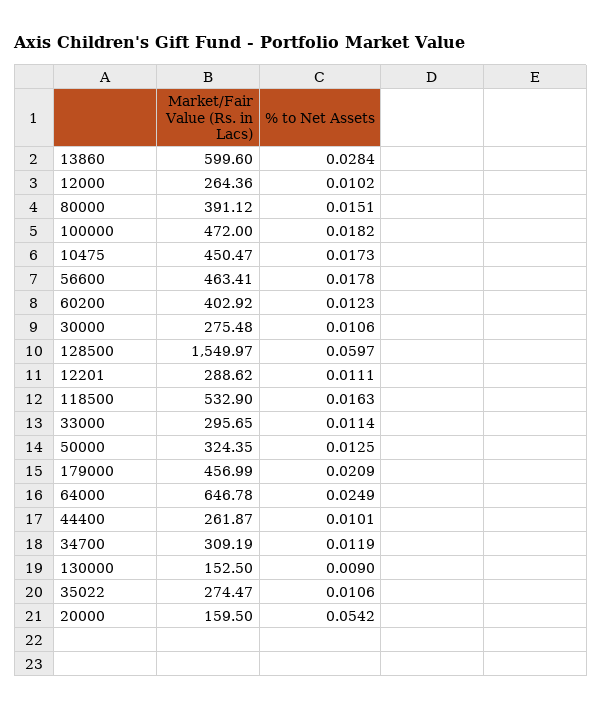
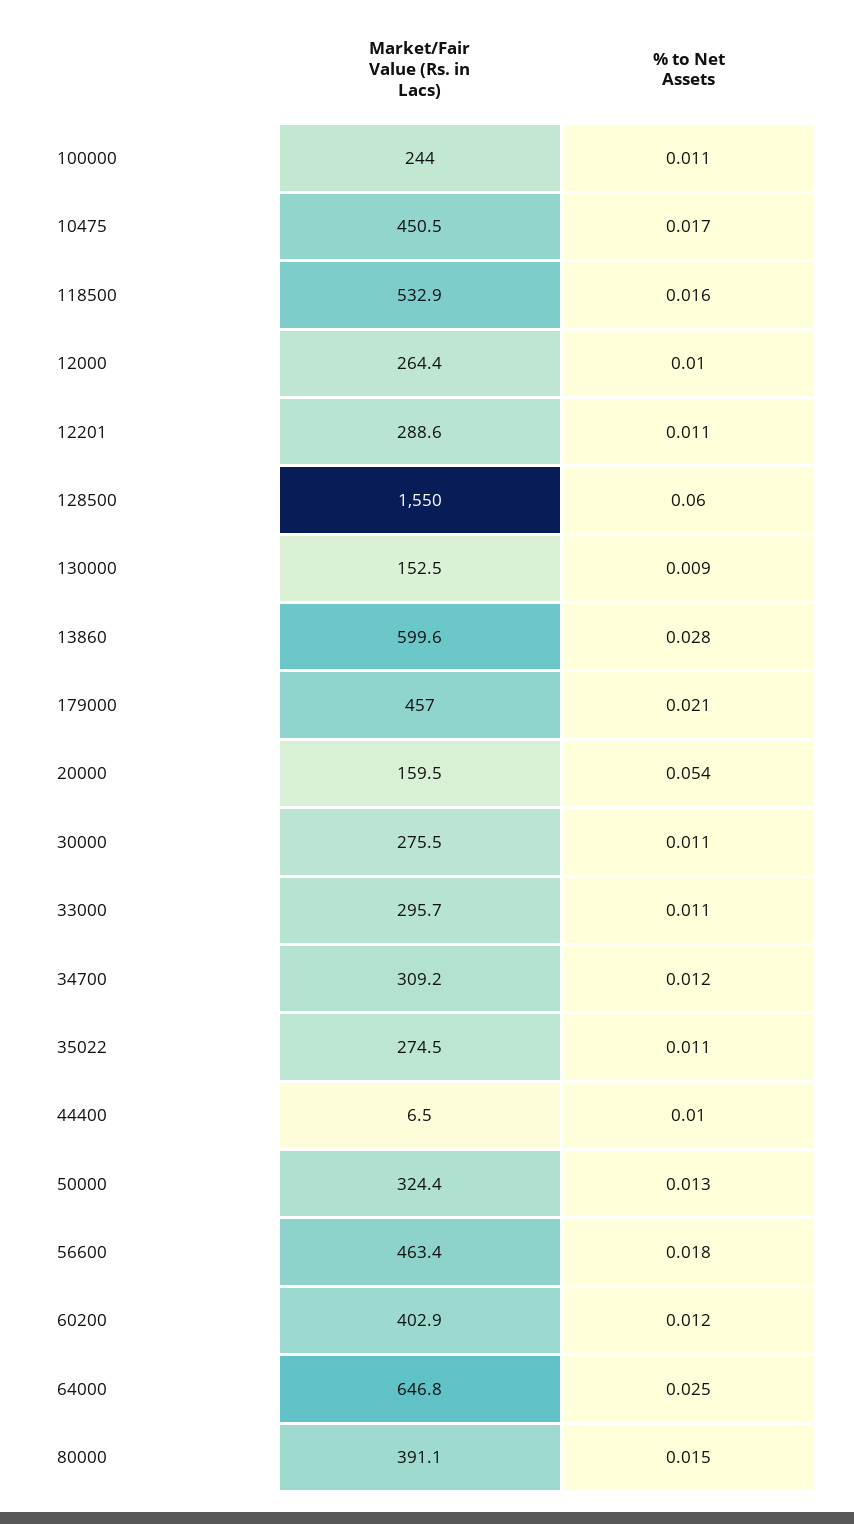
Market/Fair Value (Rs. in Lacs), 100000: 472 -> 244
% to Net Assets, 100000: 0.0182 -> 0.011
Market/Fair Value (Rs. in Lacs), 44400: 261.87 -> 6.5

